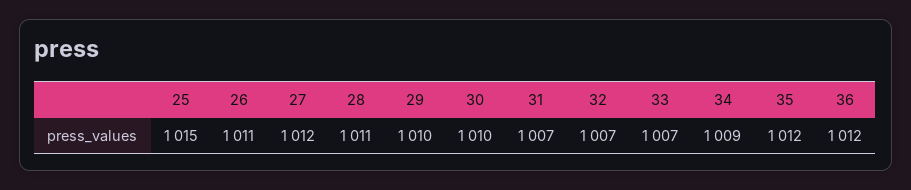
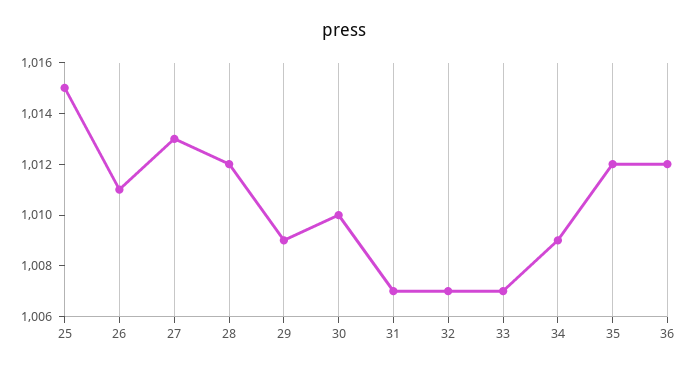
27: 1012 -> 1013
28: 1011 -> 1012
29: 1010 -> 1009

